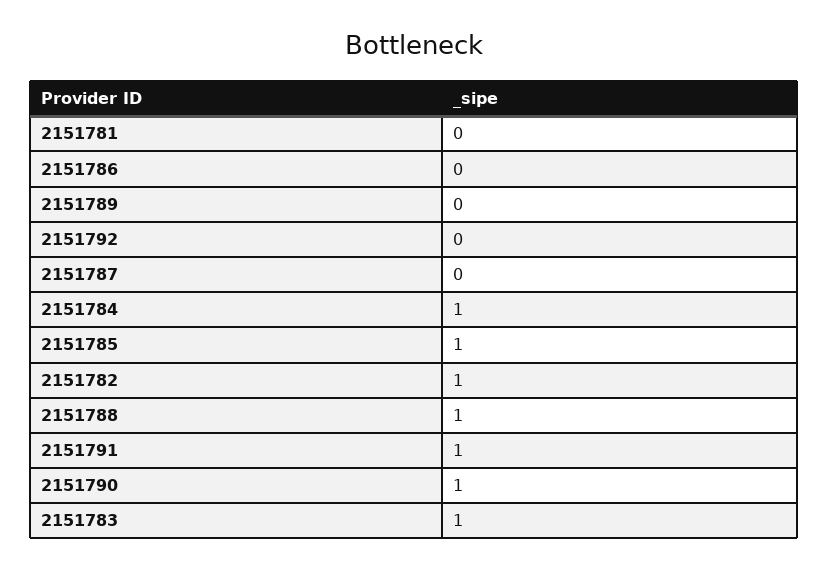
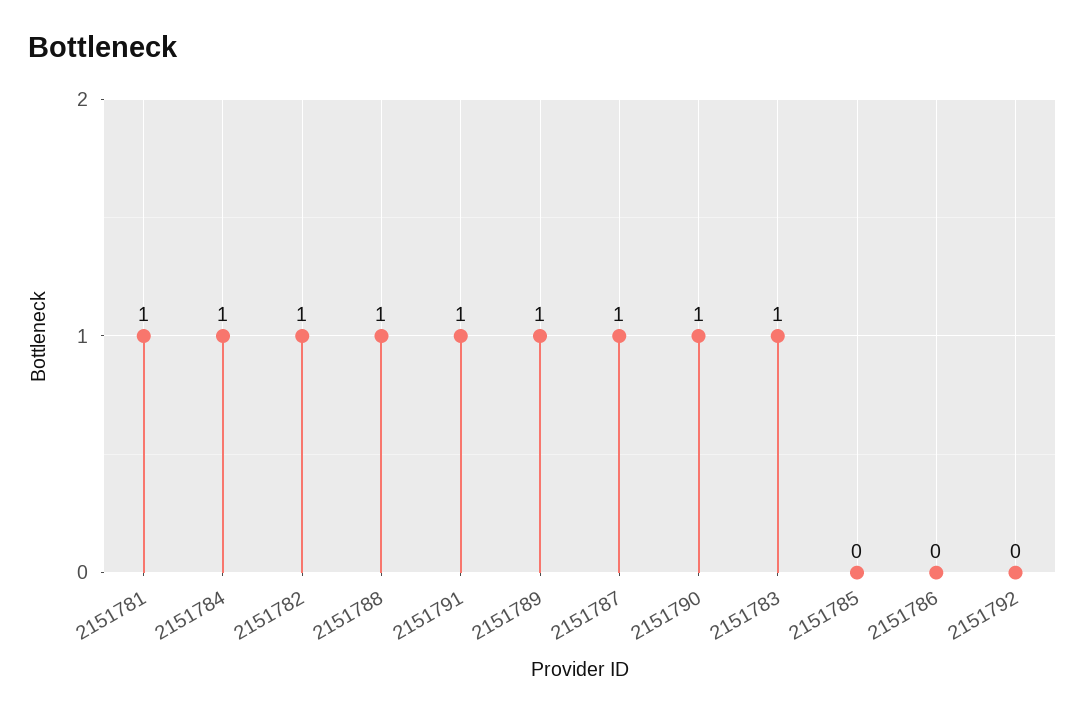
2151781: 0 -> 1
2151789: 0 -> 1
2151787: 0 -> 1
2151785: 1 -> 0

